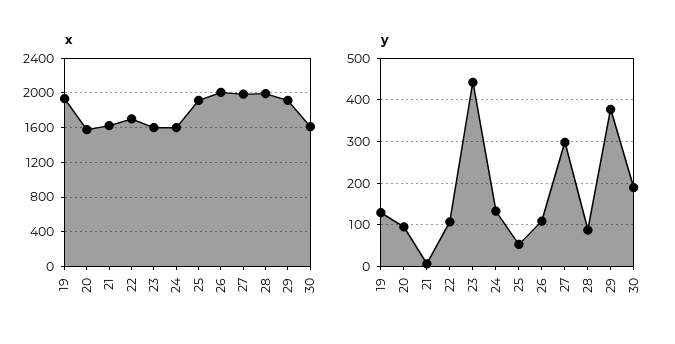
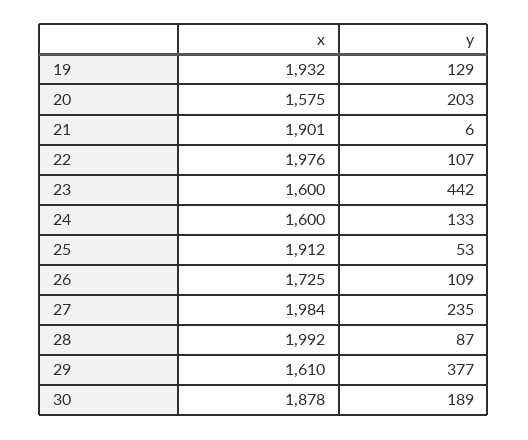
x, 21: 1600 -> 1901
x, 22: 1700 -> 1976
x, 26: 2000 -> 1725
x, 29: 1900 -> 1610
x, 30: 1600 -> 1878
y, 20: 100 -> 203
y, 27: 300 -> 235

